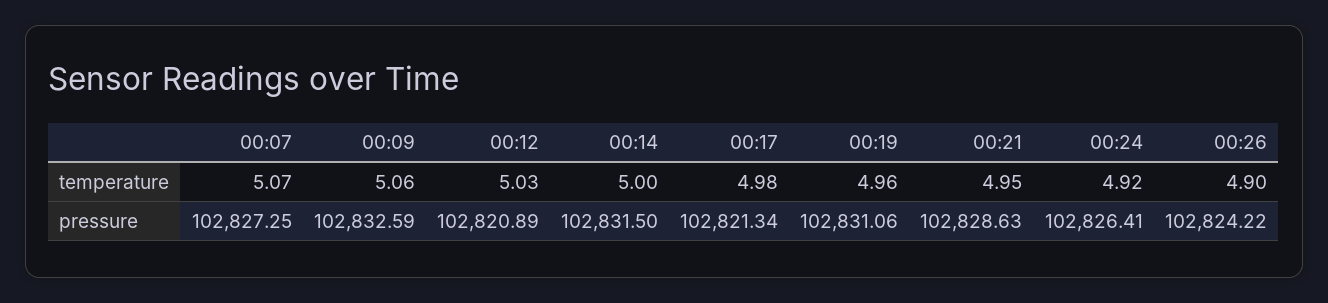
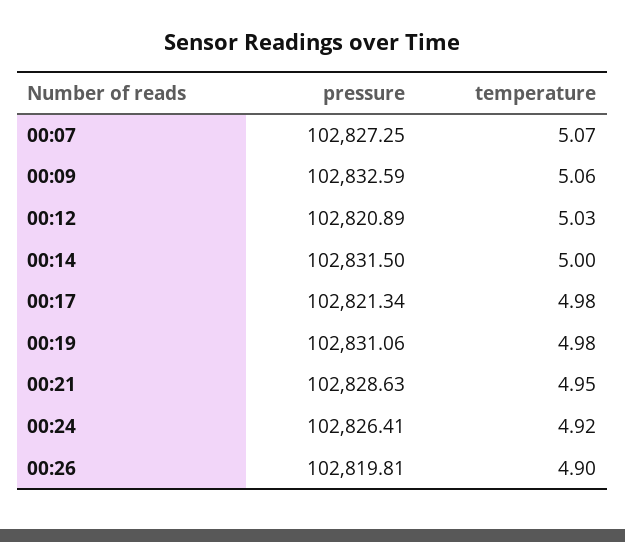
00:19, temperature: 4.96 -> 4.98
00:26, pressure: 102824.22 -> 102819.81

